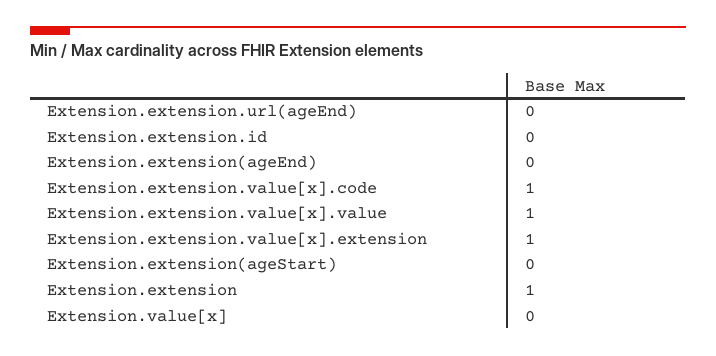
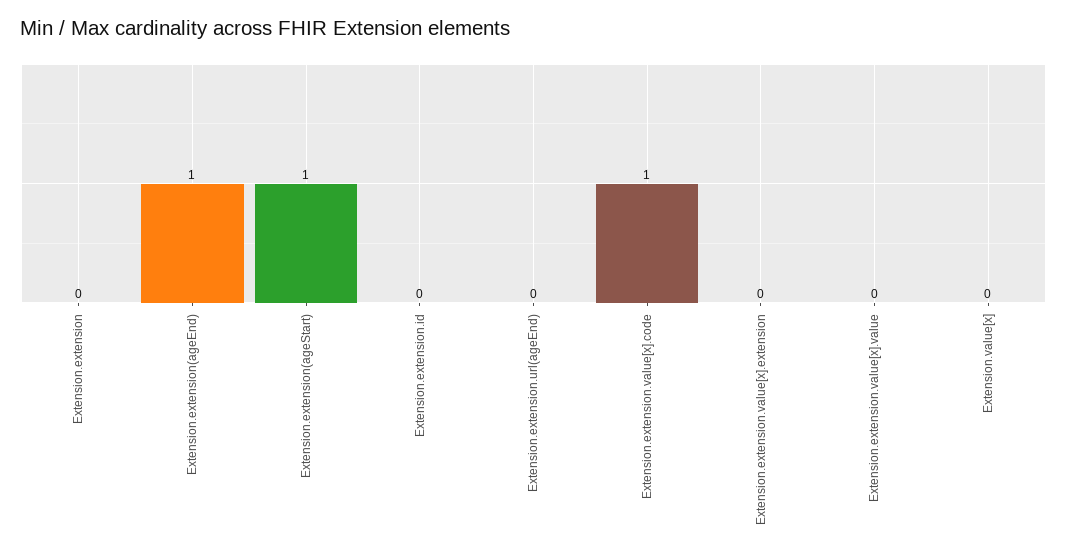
Extension.extension(ageEnd): 0 -> 1
Extension.extension.value[x].value: 1 -> 0
Extension.extension.value[x].extension: 1 -> 0
Extension.extension(ageStart): 0 -> 1
Extension.extension: 1 -> 0

